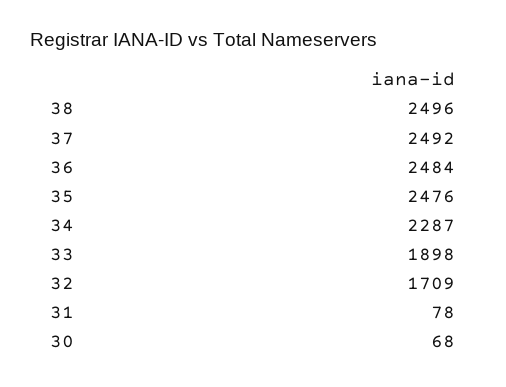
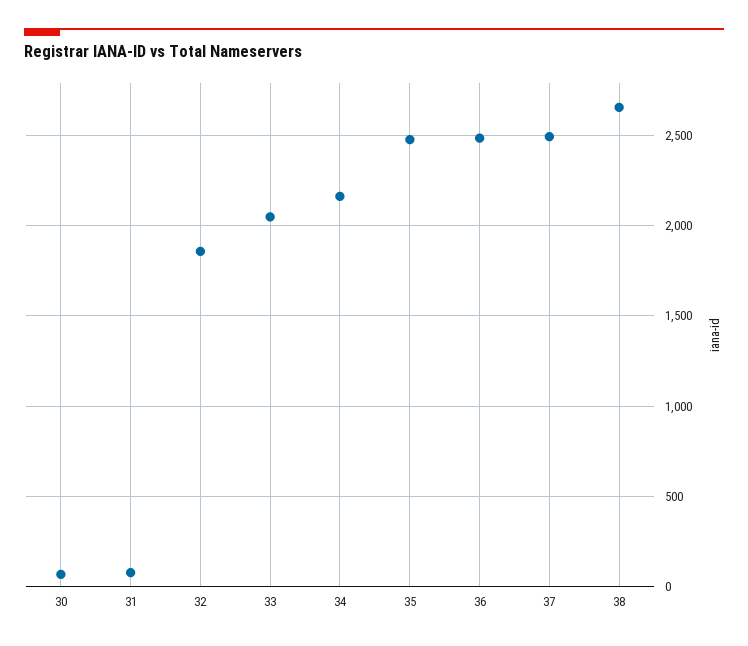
38: 2496 -> 2650
34: 2287 -> 2150
33: 1898 -> 2050
32: 1709 -> 1850

